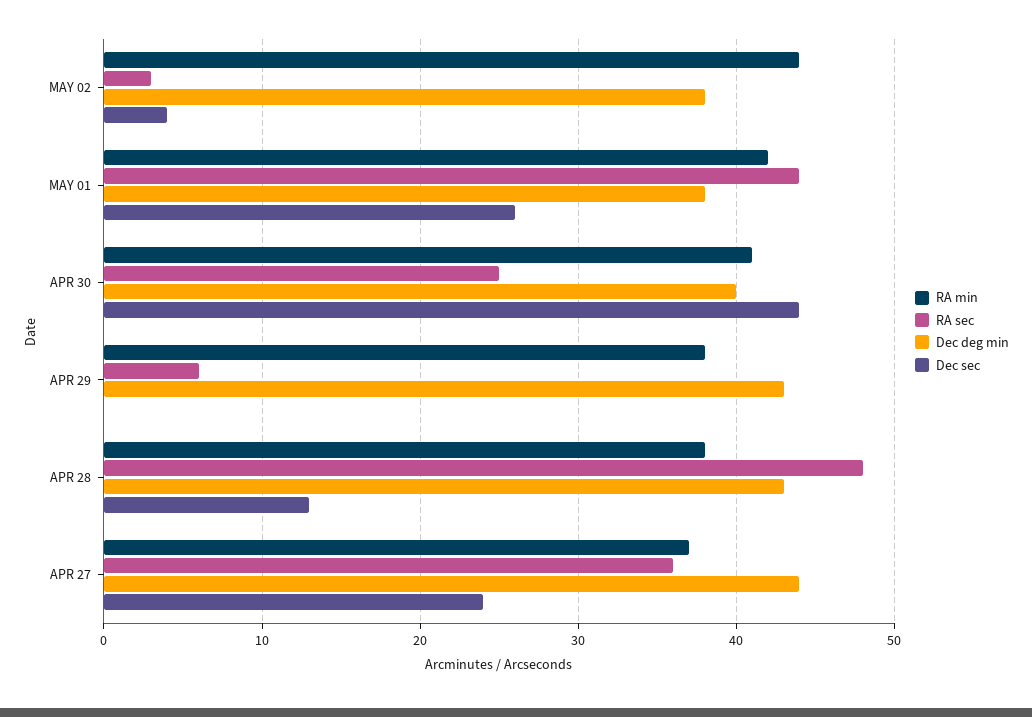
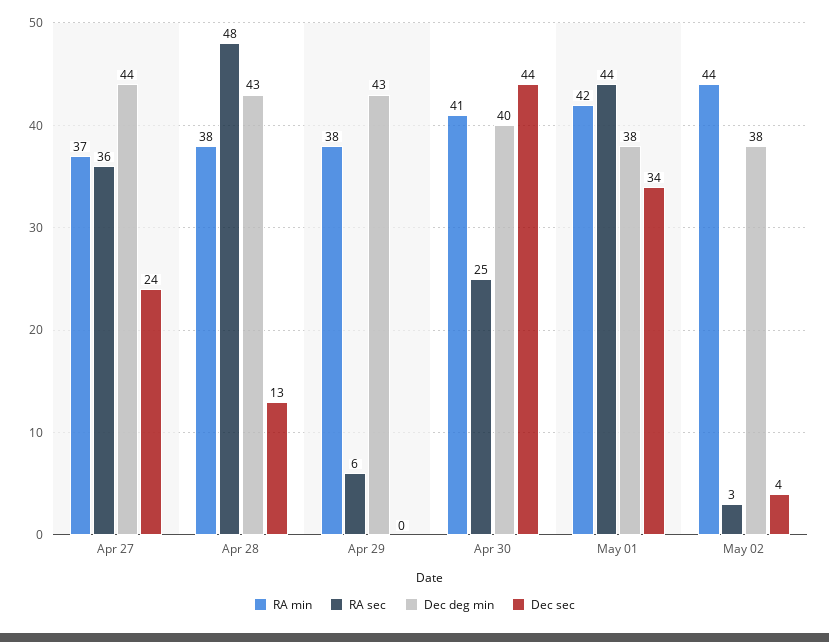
Dec sec, MAY 01: 26 -> 34

